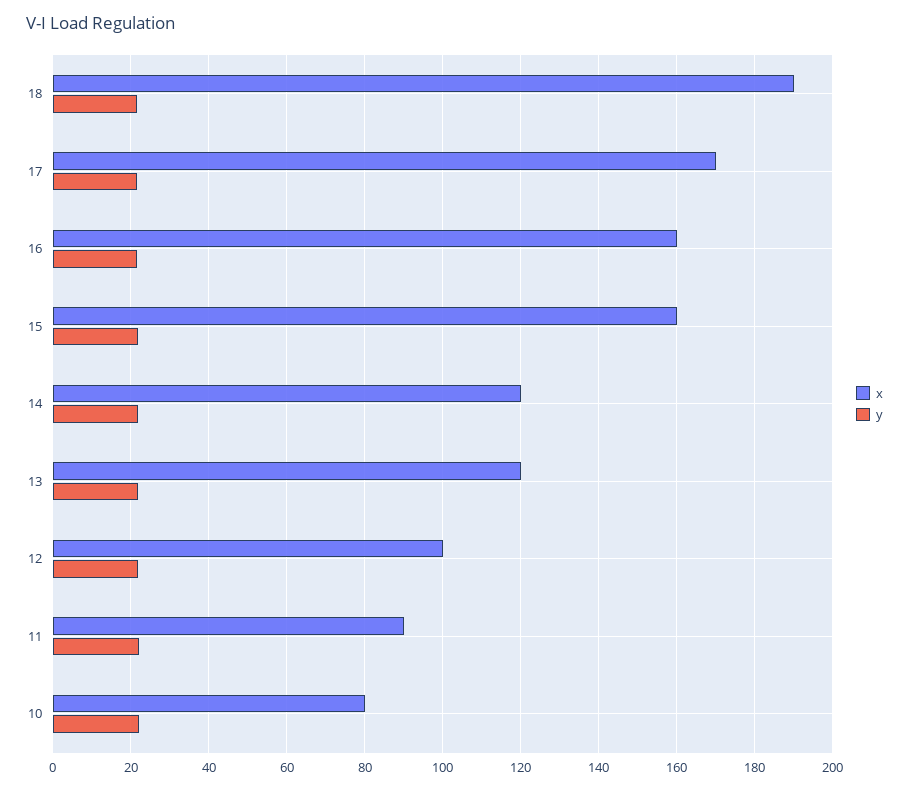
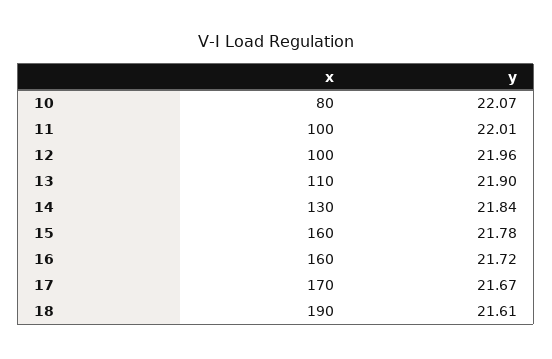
x, 14: 120 -> 130
x, 13: 120 -> 110
x, 11: 90 -> 100

